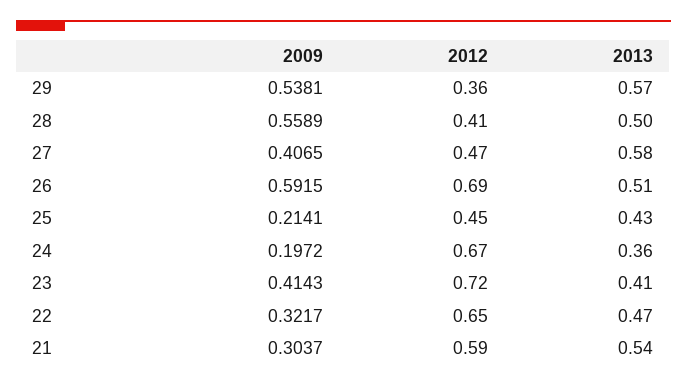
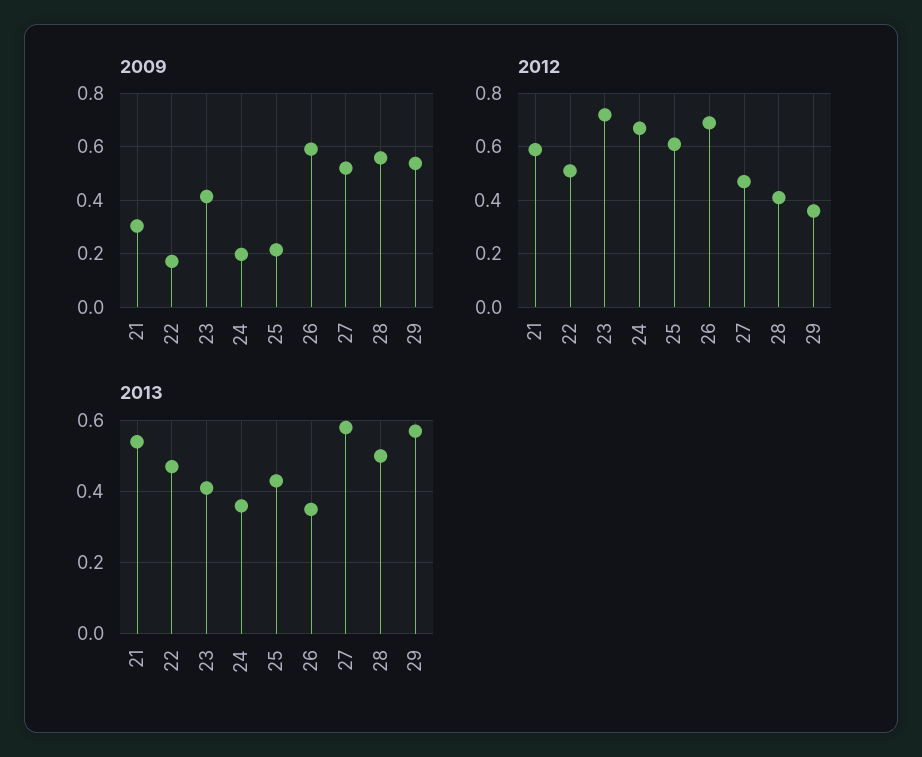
2009, 27: 0.4065 -> 0.525
2013, 26: 0.51 -> 0.35
2012, 25: 0.45 -> 0.6
2009, 22: 0.3217 -> 0.175
2012, 22: 0.65 -> 0.5

